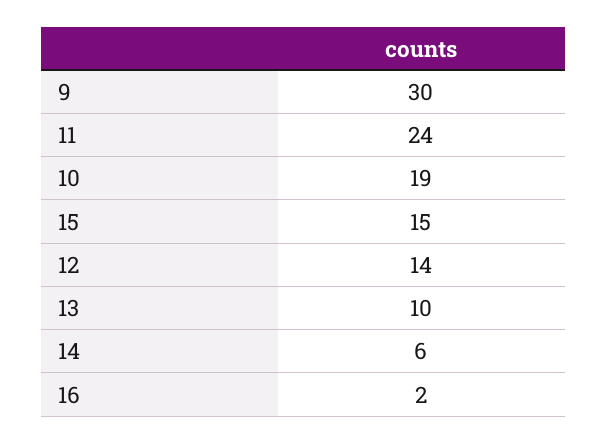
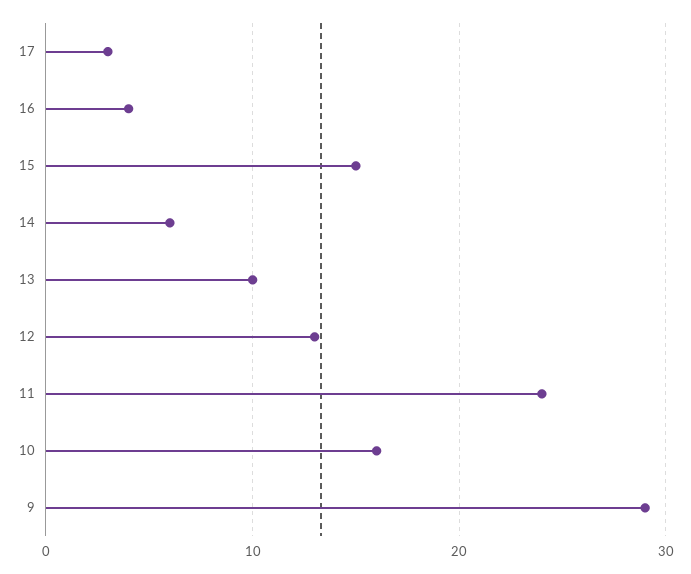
9: 30 -> 29
10: 19 -> 16
12: 14 -> 13
16: 2 -> 4
17: none -> 3

